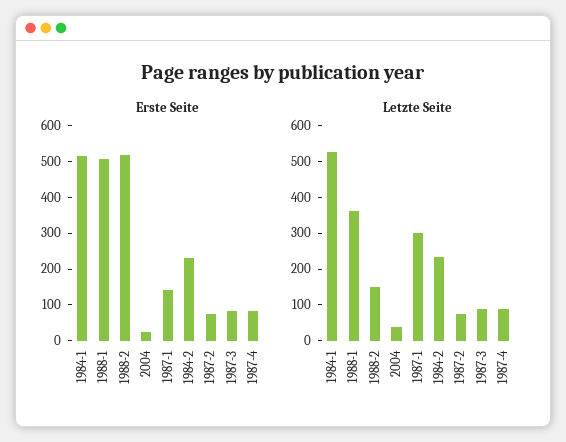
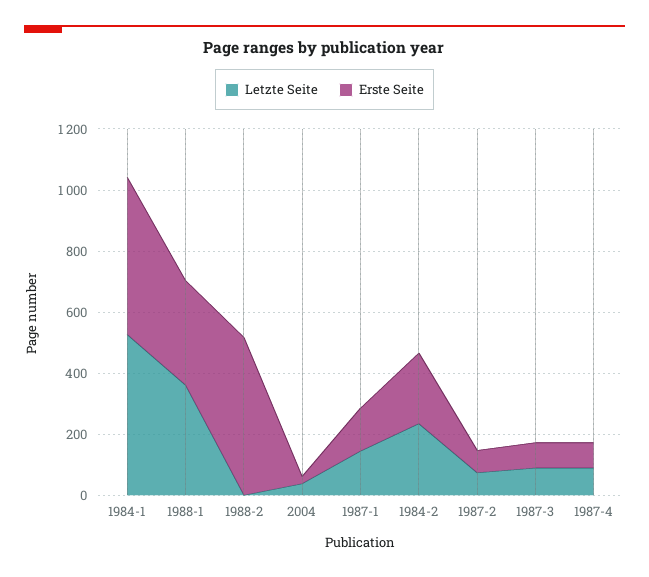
Erste Seite, 1988-1: 500 -> 350
Letzte Seite, 1988-2: 150 -> 0
Letzte Seite, 1987-1: 300 -> 150

